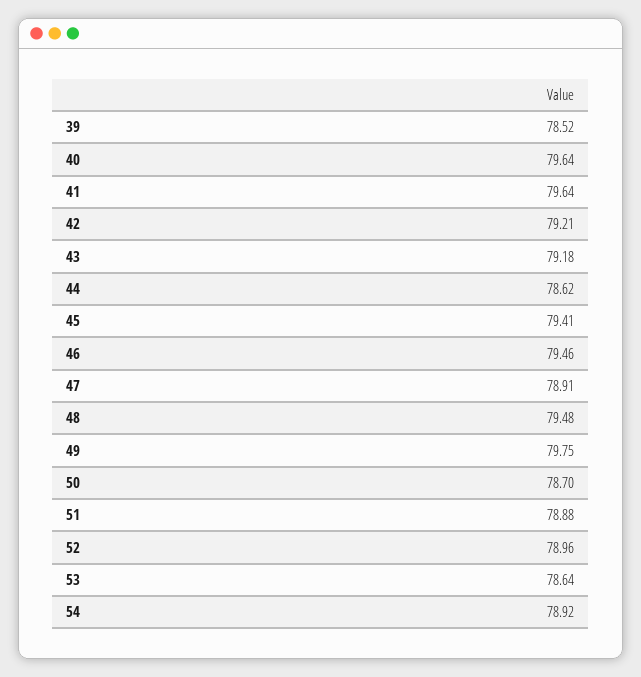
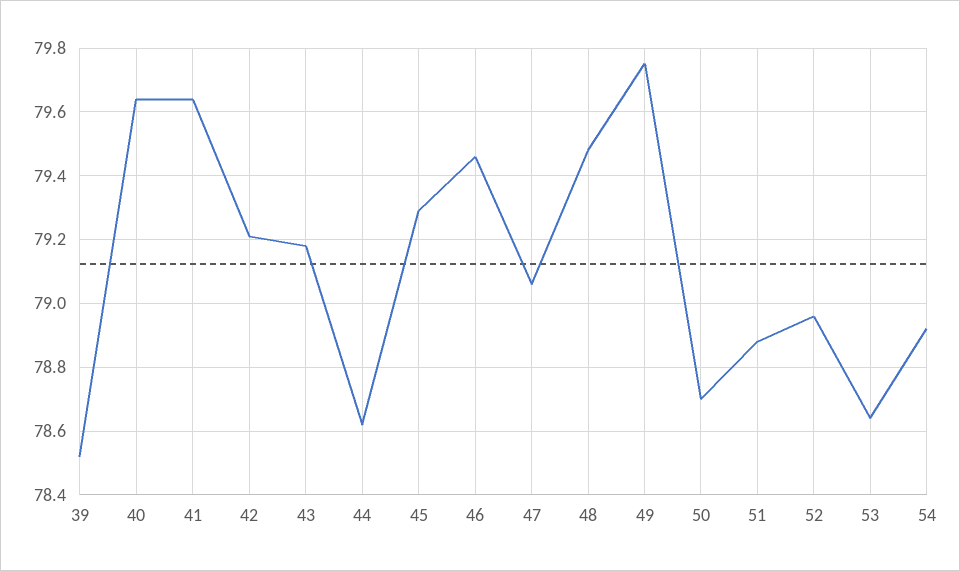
45: 79.41 -> 79.3
47: 78.91 -> 79.05

